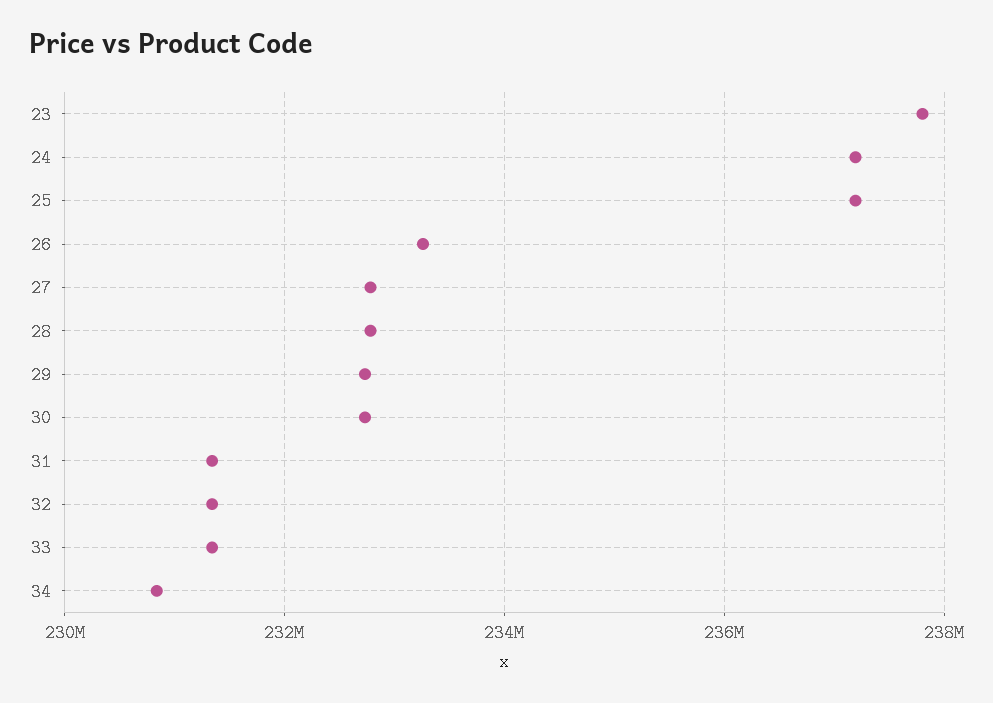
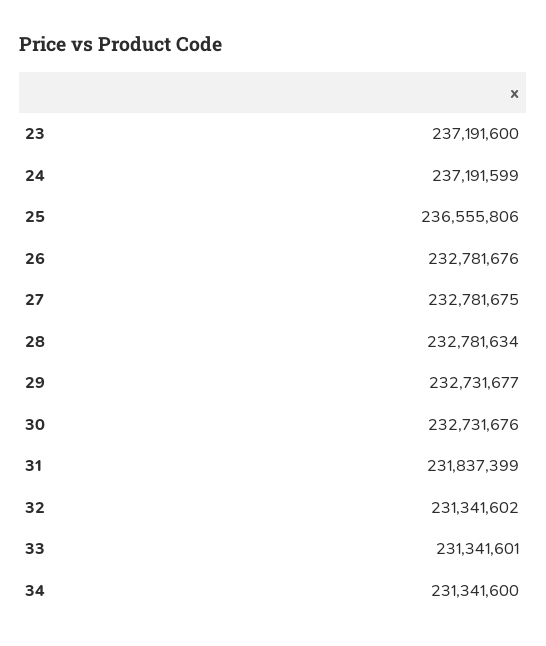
23: 237800000 -> 237191600
25: 237200000 -> 236555806
26: 233200000 -> 232781676
31: 231400000 -> 231837399
34: 230800000 -> 231341600

